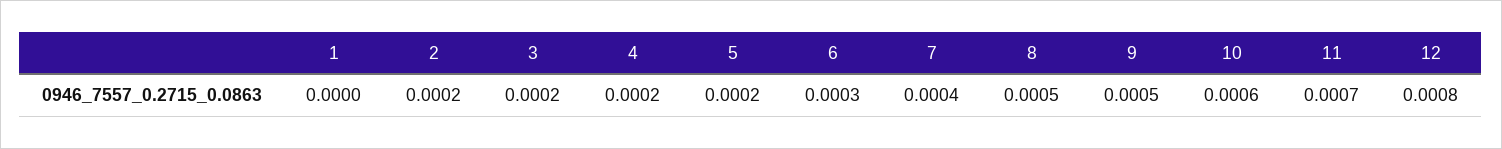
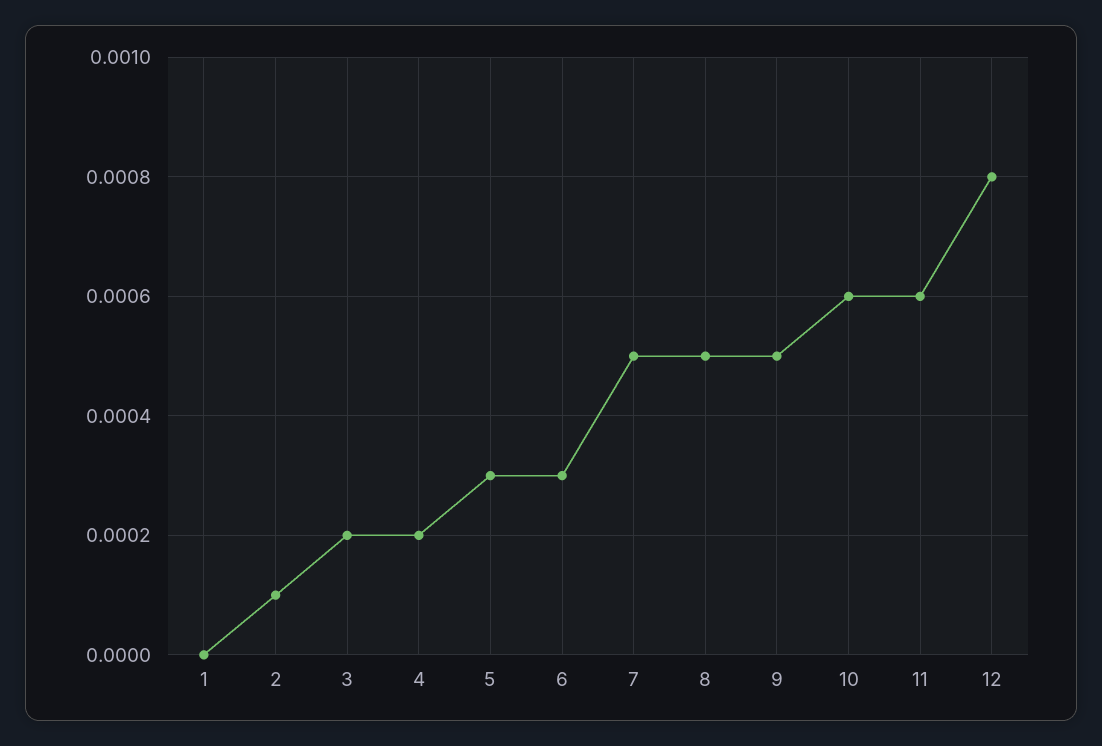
2: 0.0002 -> 0.0001
5: 0.0002 -> 0.0003
7: 0.0004 -> 0.0005
11: 0.0007 -> 0.0006

